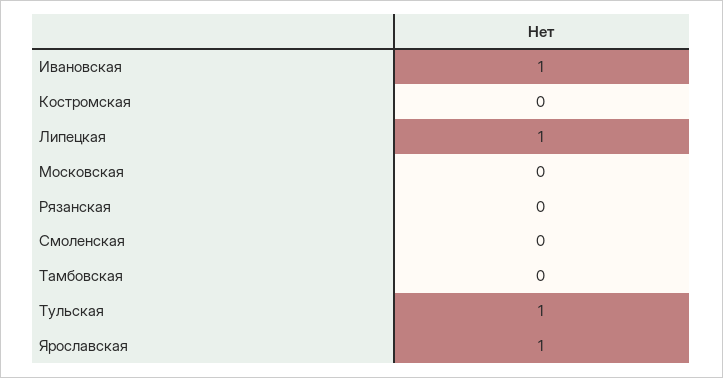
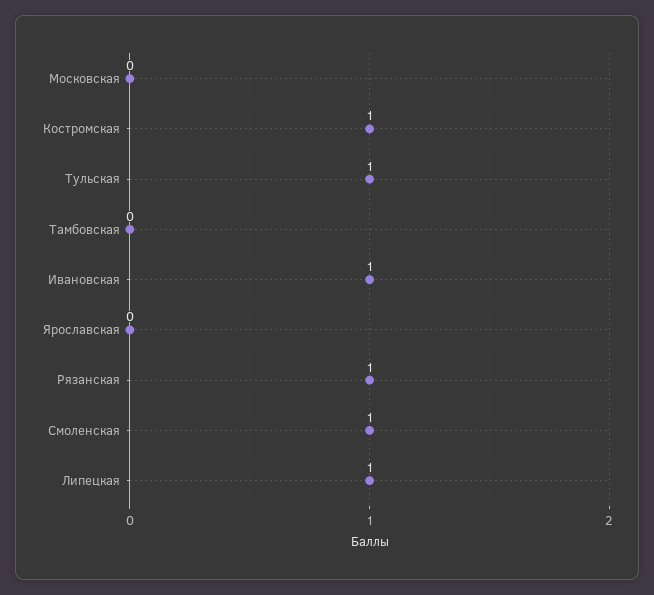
Костромская: 0 -> 1
Рязанская: 0 -> 1
Смоленская: 0 -> 1
Ярославская: 1 -> 0

